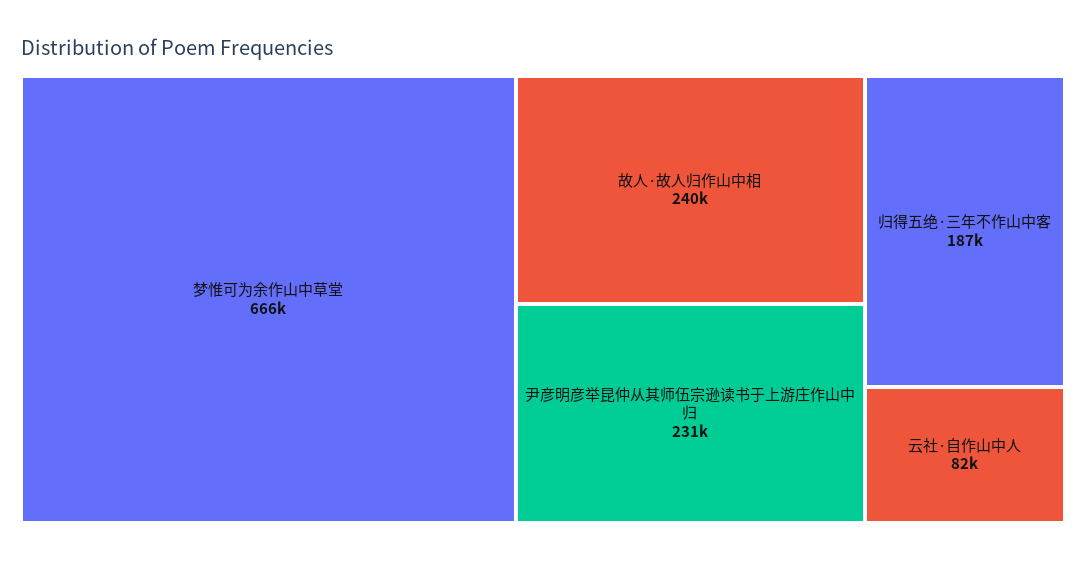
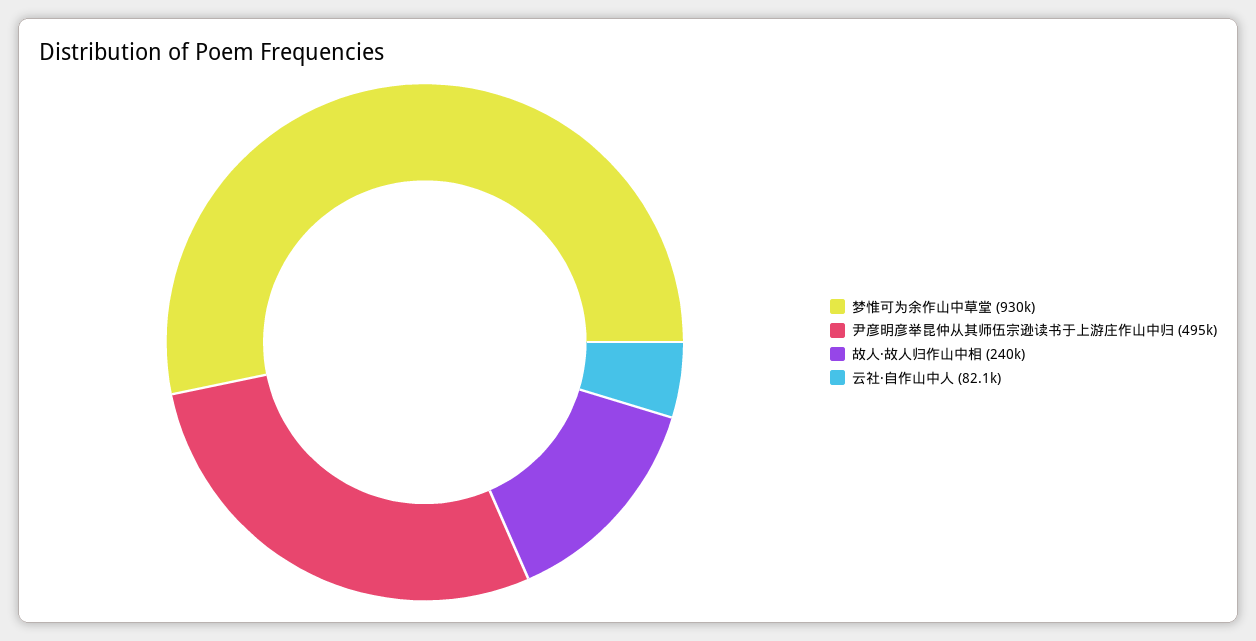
梦惟可为余作山中草堂: 666000 -> 930000
尹彦明彦举昆仲从其师伍宗逊读书于上游庄作山中归: 231000 -> 495000
归得五绝·三年不作山中客: 187000 -> none

